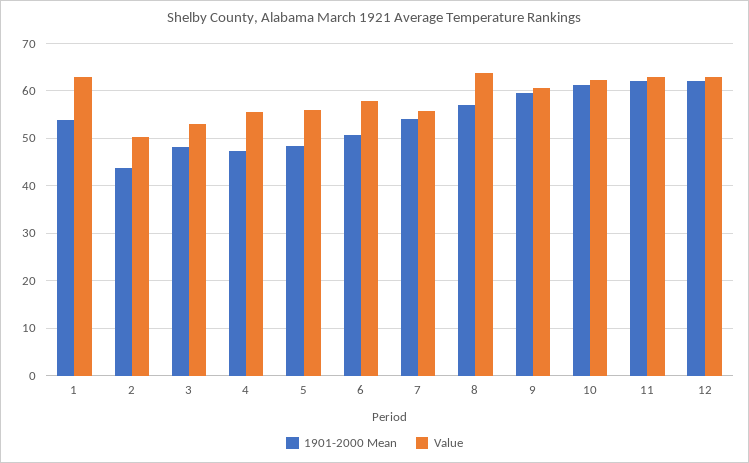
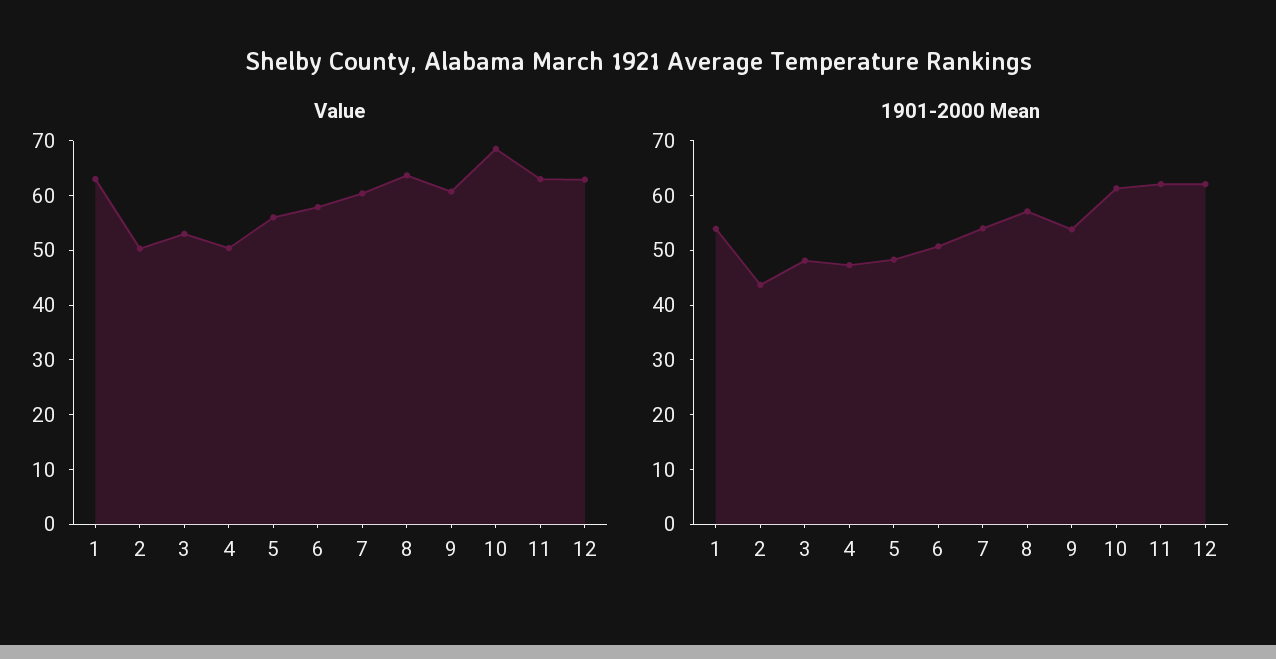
Value, 4: 56 -> 50
Value, 7: 56 -> 60
1901-2000 Mean, 9: 60 -> 54
Value, 10: 62 -> 68

